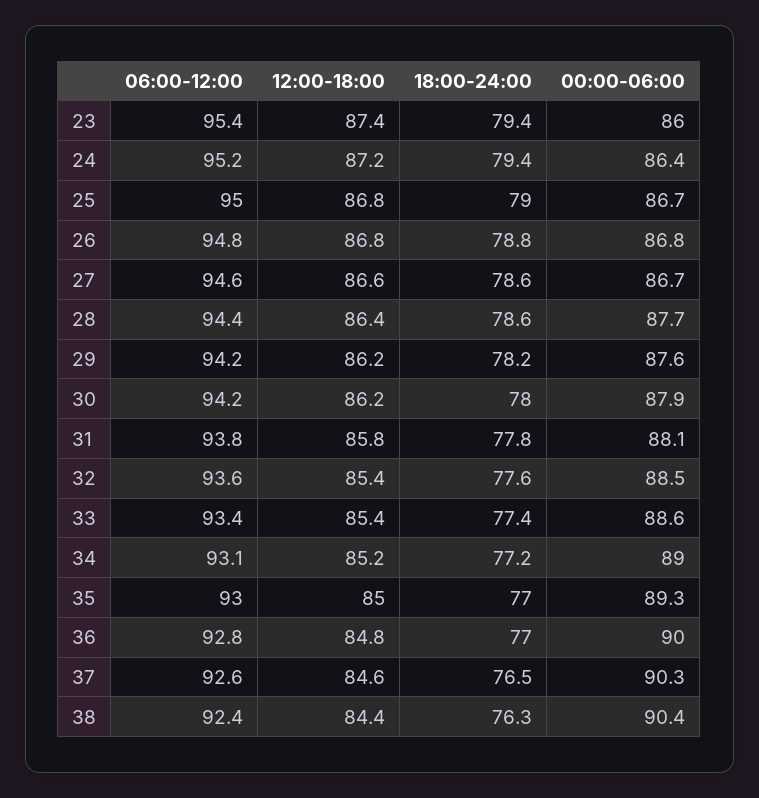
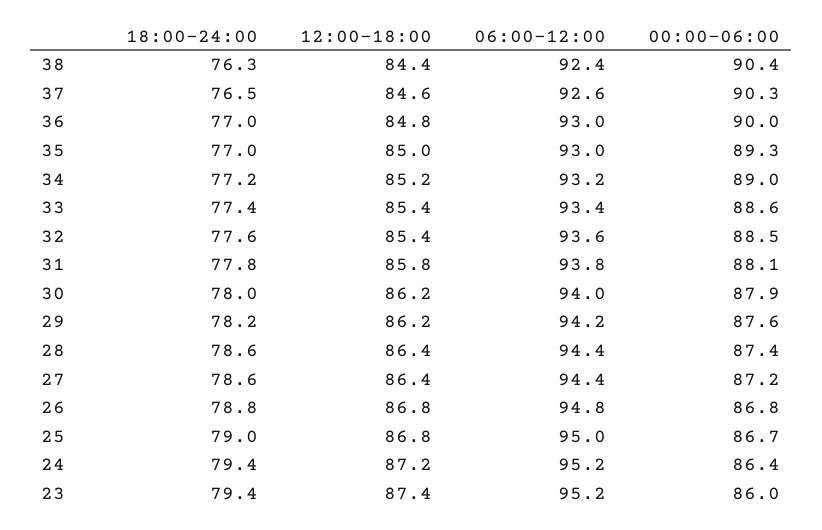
06:00-12:00, 23: 95.4 -> 95.2
06:00-12:00, 27: 94.6 -> 94.4
12:00-18:00, 27: 86.6 -> 86.4
00:00-06:00, 27: 86.7 -> 87.2
00:00-06:00, 28: 87.7 -> 87.4
06:00-12:00, 30: 94.2 -> 94
06:00-12:00, 34: 93.1 -> 93.2
06:00-12:00, 36: 92.8 -> 93

